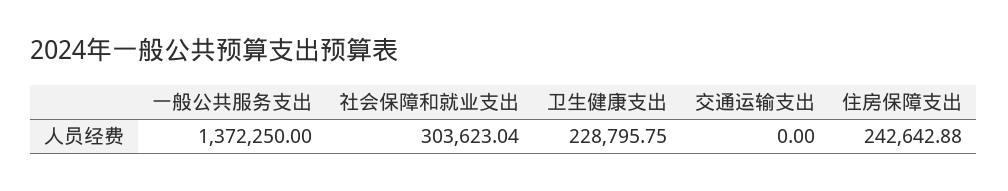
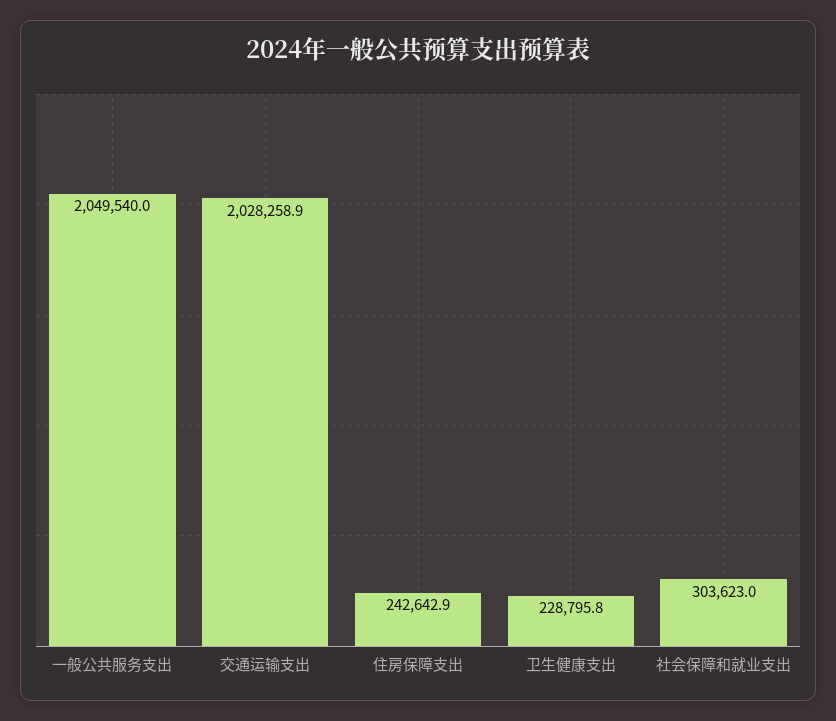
一般公共服务支出: 1372250 -> 2049540
交通运输支出: 0 -> 2028258.9

